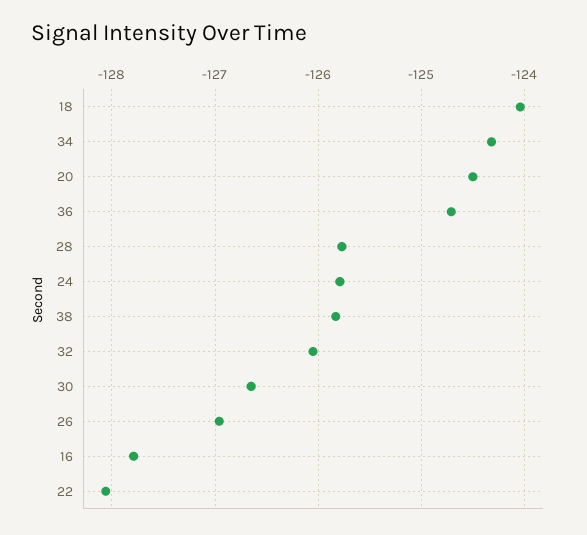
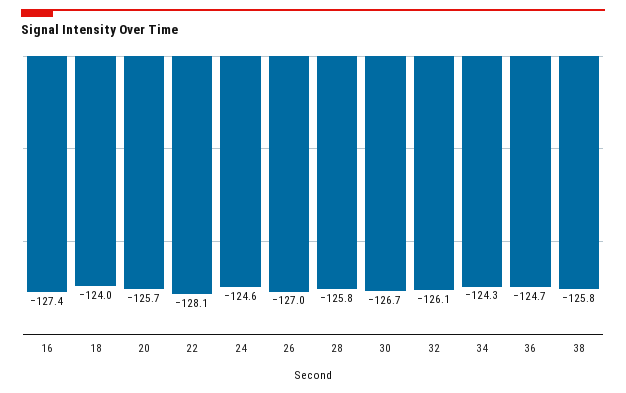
20: -124.5 -> -125.7
24: -125.8 -> -124.6
16: -127.8 -> -127.4

